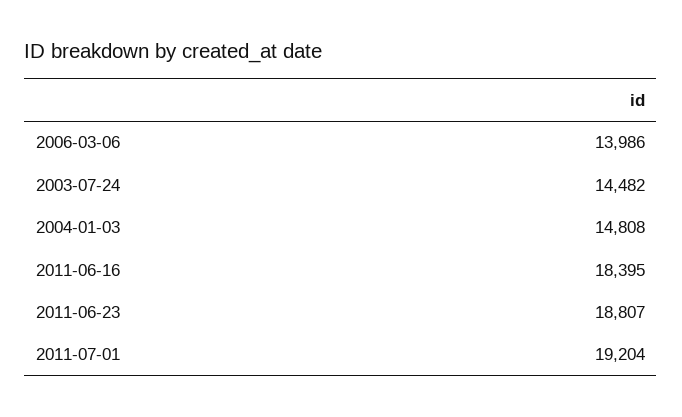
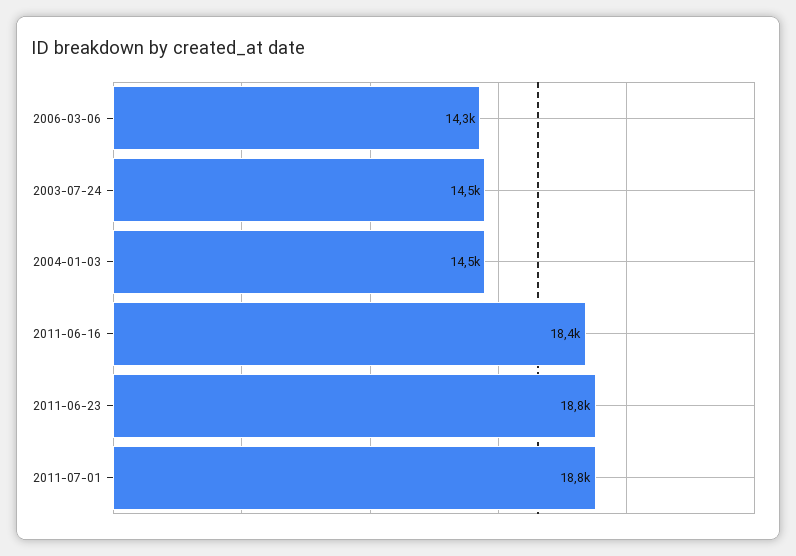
2006-03-06: 13986 -> 14300
2004-01-03: 14808 -> 14500
2011-07-01: 19204 -> 18800

